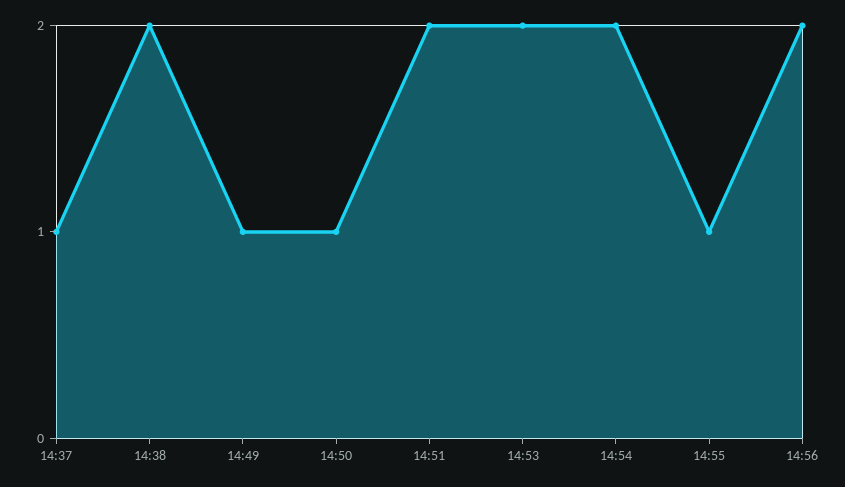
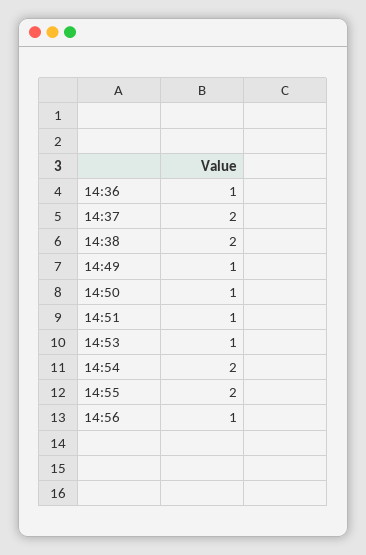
14:37: 1 -> 2
14:51: 2 -> 1
14:53: 2 -> 1
14:55: 1 -> 2
14:56: 2 -> 1
14:36: none -> 1

